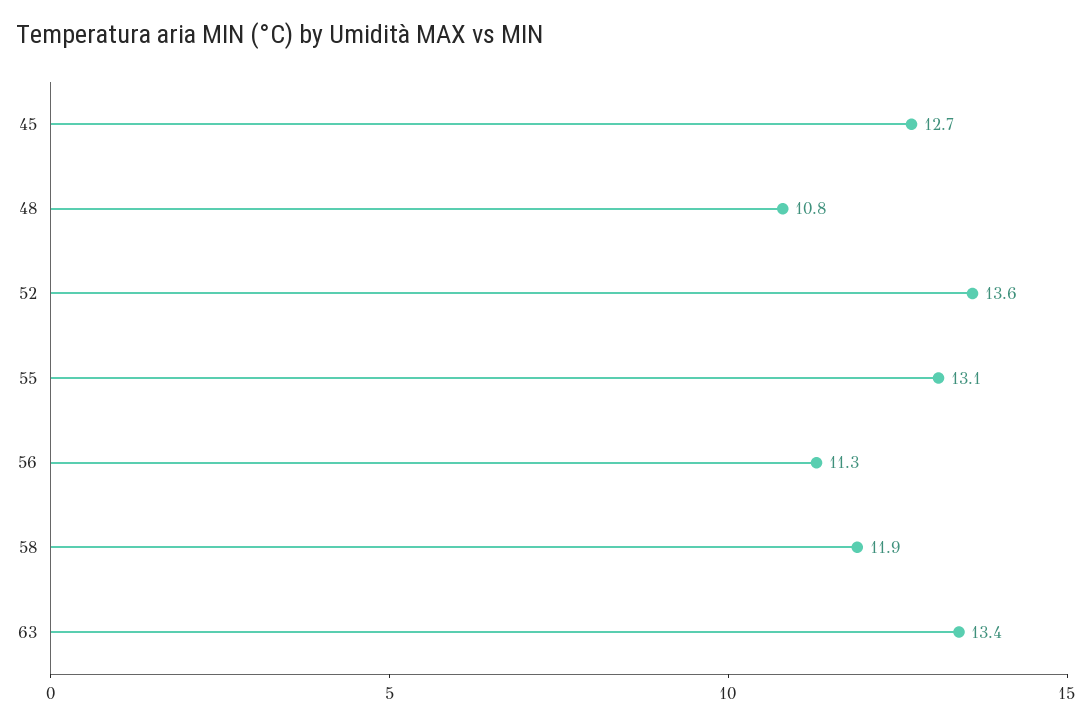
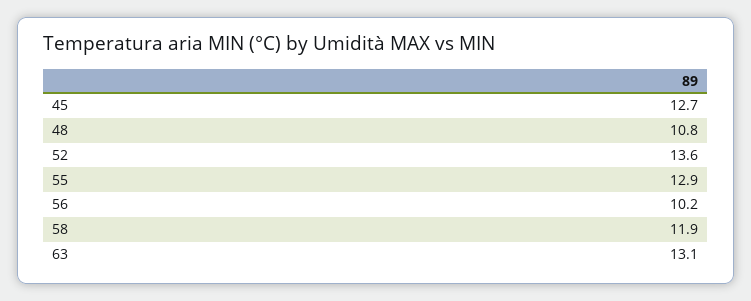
55: 13.1 -> 12.9
56: 11.3 -> 10.2
63: 13.4 -> 13.1

